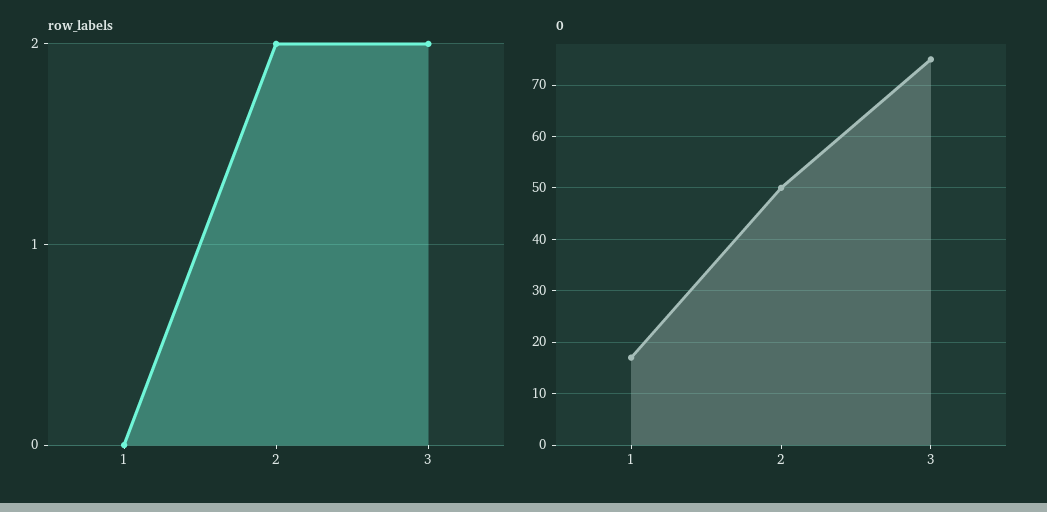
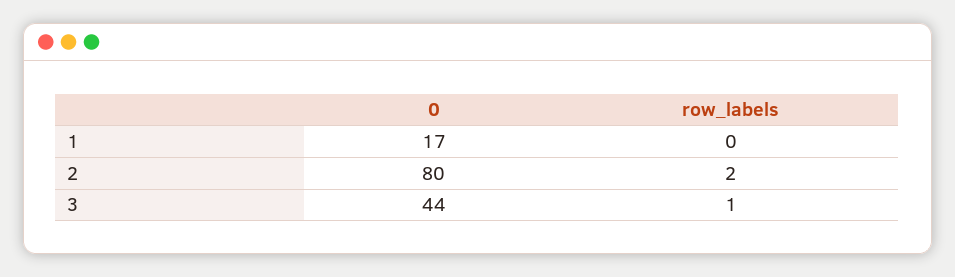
row_labels, 3: 2 -> 1
0, 2: 50 -> 80
0, 3: 75 -> 44

